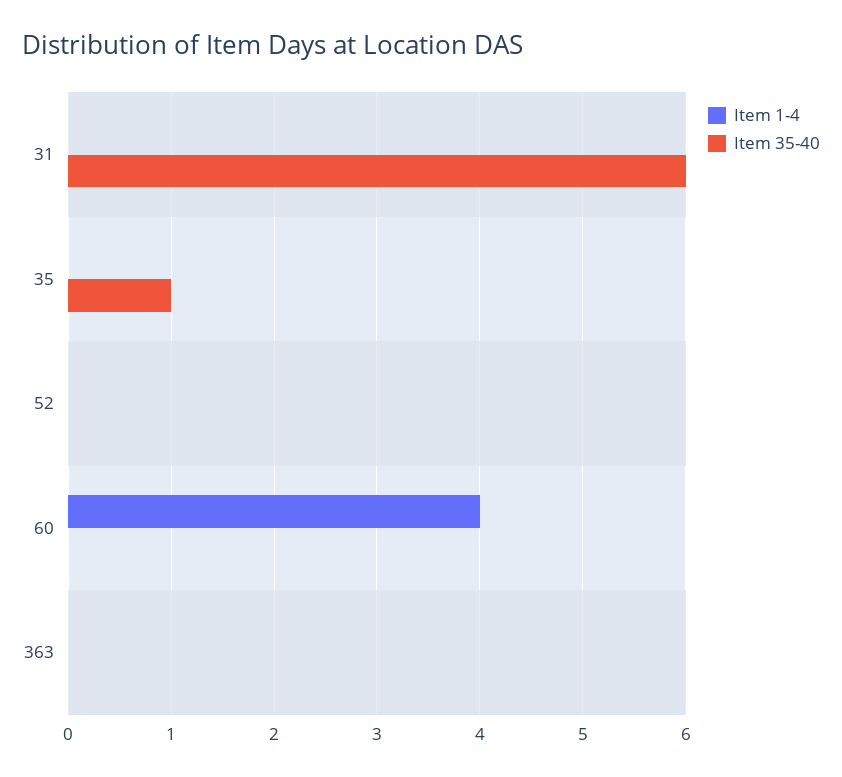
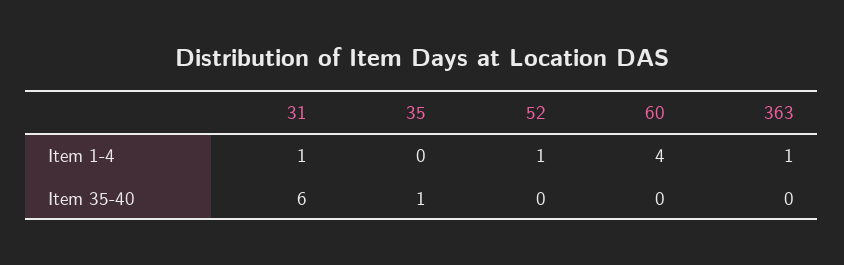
Item 1-4, 31: 0 -> 1
Item 1-4, 52: 0 -> 1
Item 1-4, 363: 0 -> 1

